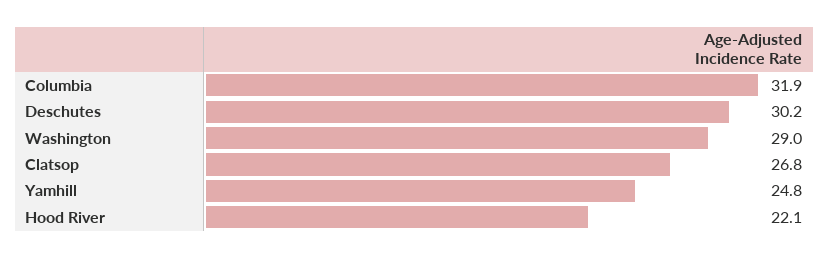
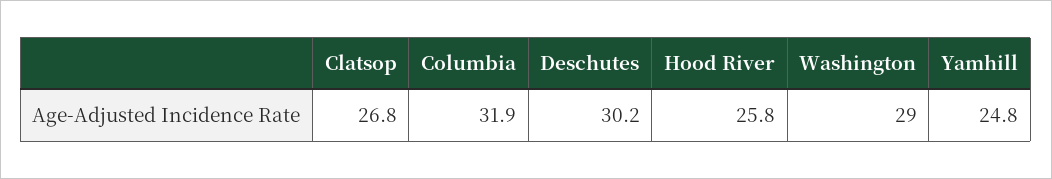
Hood River: 22.1 -> 25.8

